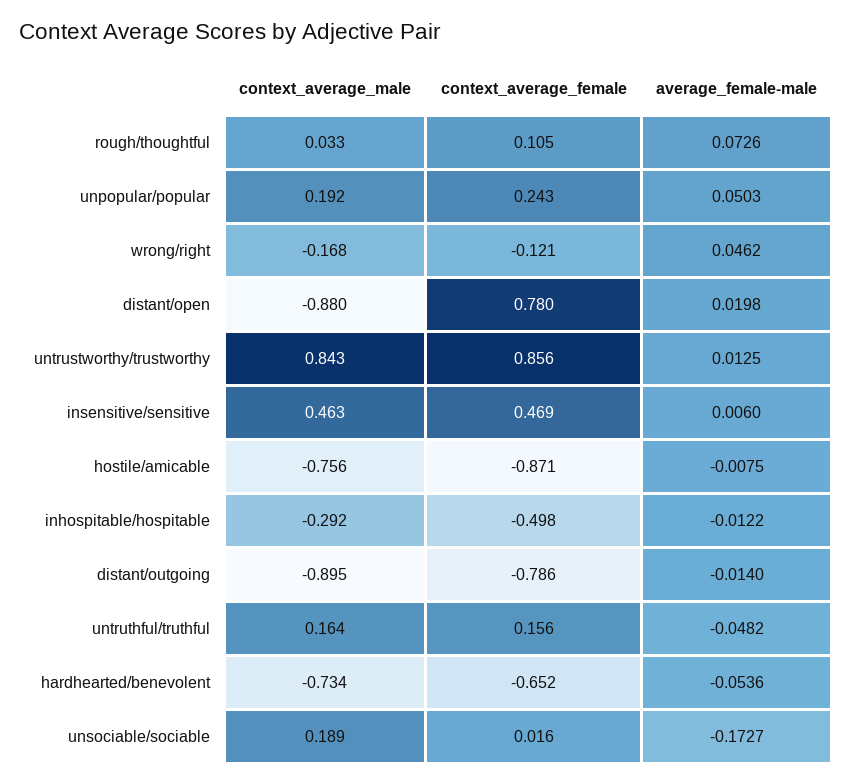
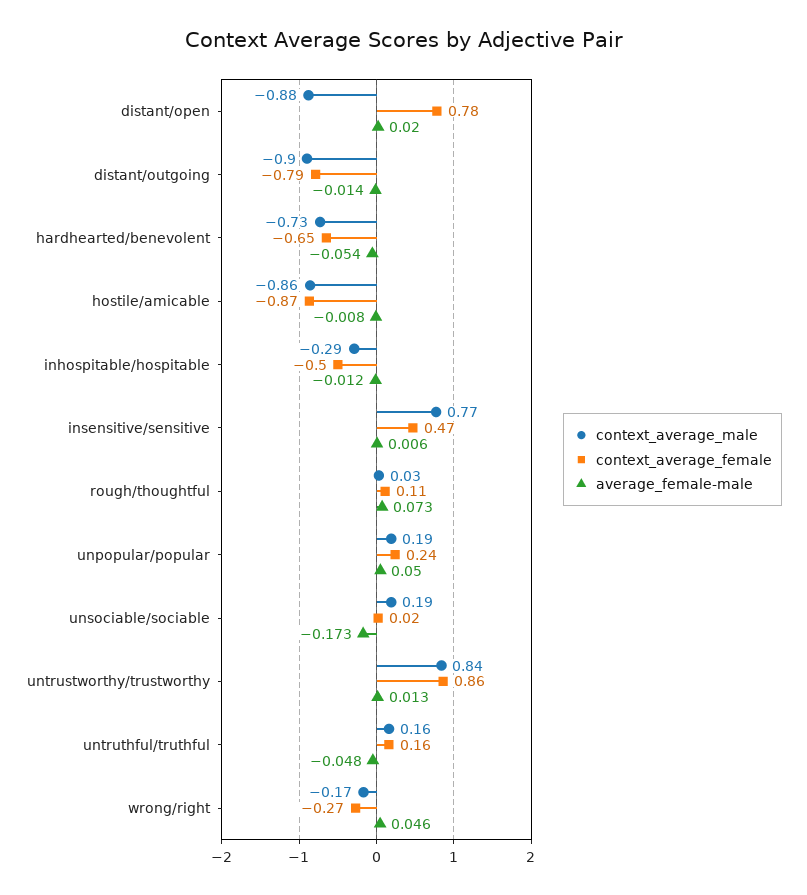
context_average_female, wrong/right: -0.121 -> -0.27
context_average_male, insensitive/sensitive: 0.463 -> 0.77
context_average_male, hostile/amicable: -0.756 -> -0.86

